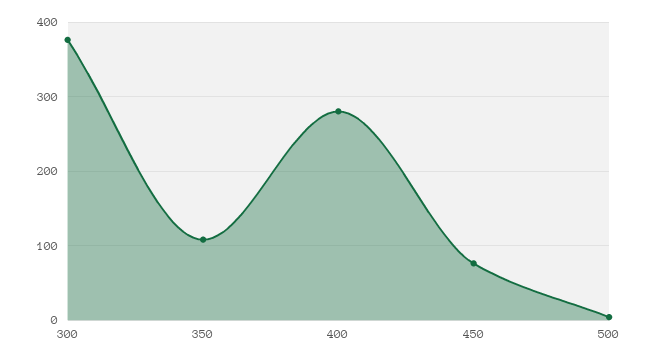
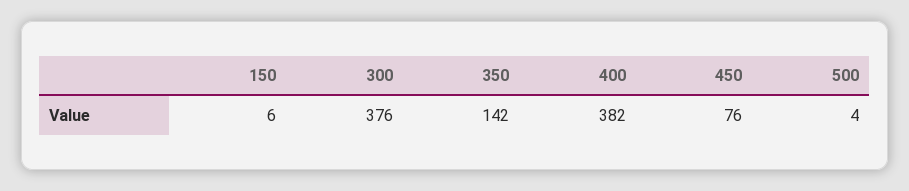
350: 110 -> 142
400: 280 -> 382
150: none -> 6

